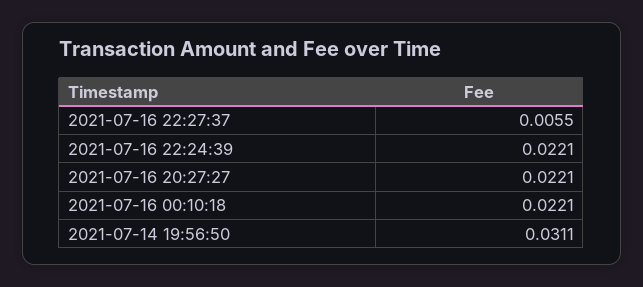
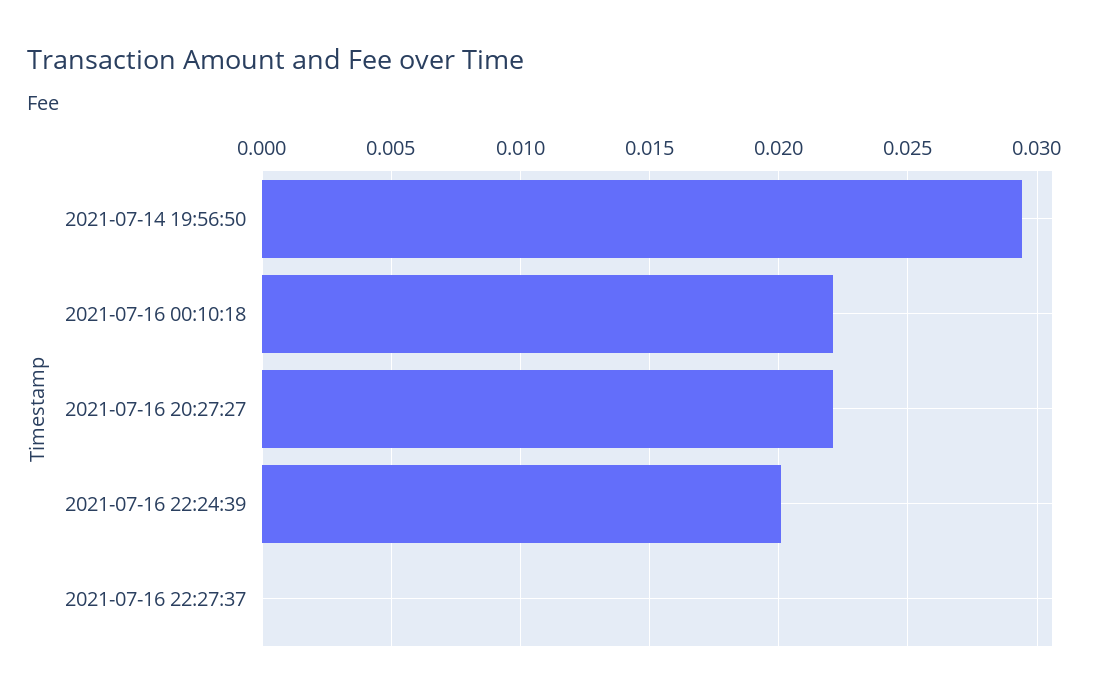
2021-07-16 22:27:37: 0.0055 -> 0
2021-07-16 22:24:39: 0.0221 -> 0.02
2021-07-14 19:56:50: 0.0311 -> 0.0295

